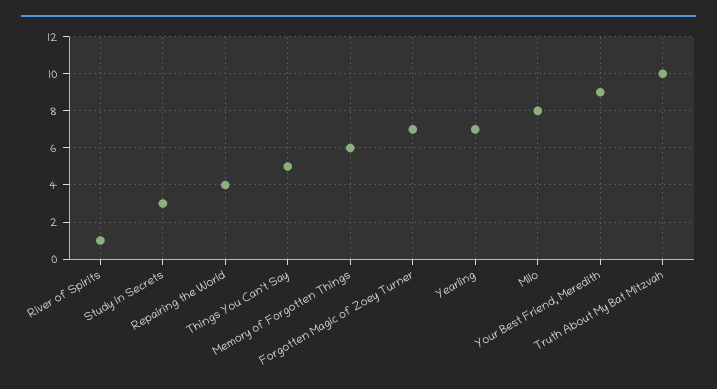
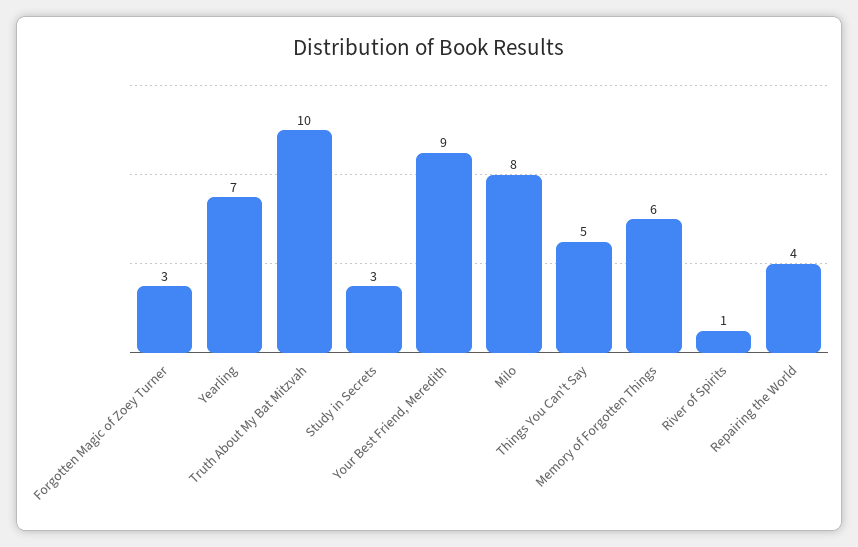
Forgotten Magic of Zoey Turner: 7 -> 3

